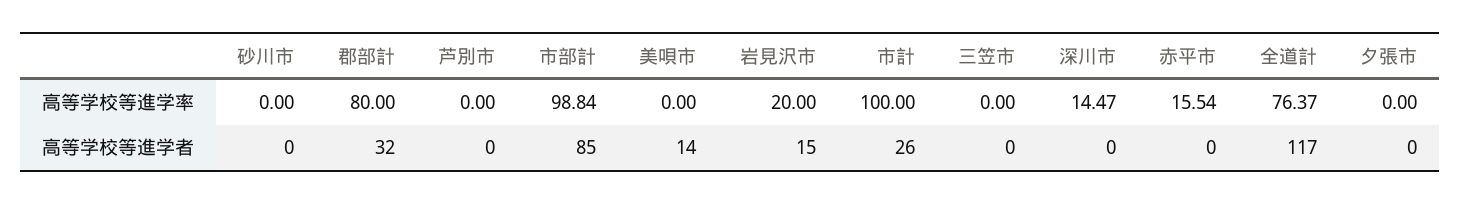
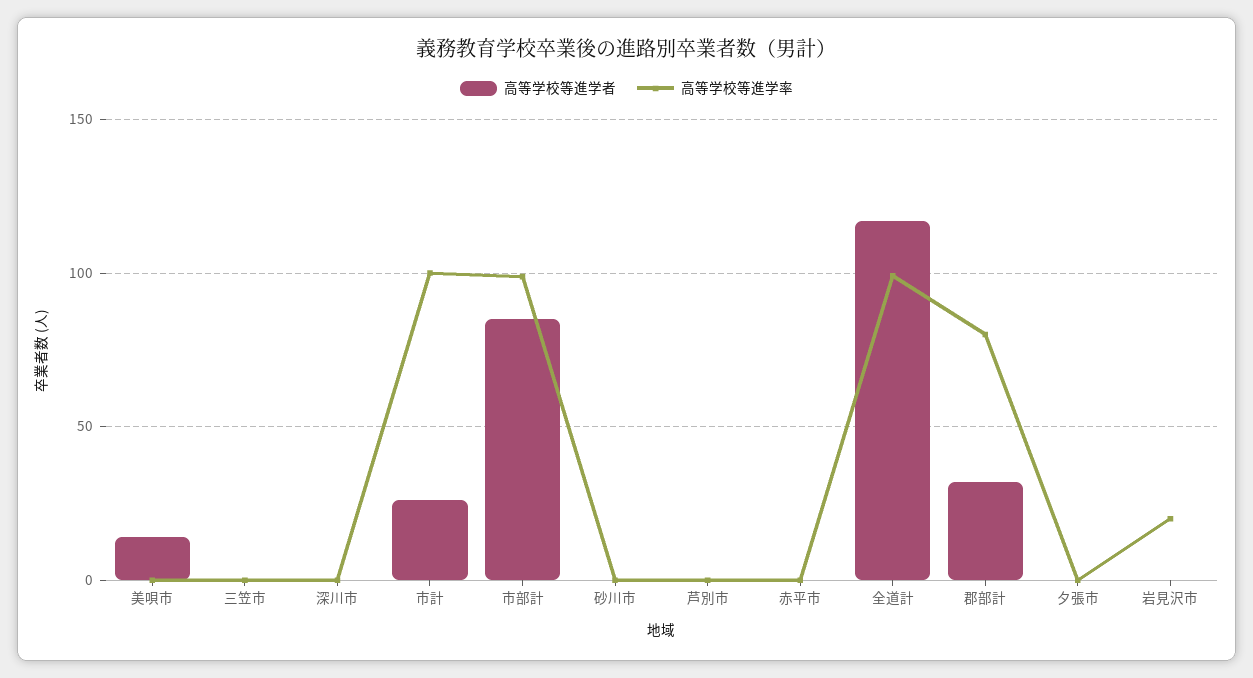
高等学校等進学率, 深川市: 14.47 -> 0
高等学校等進学率, 赤平市: 15.54 -> 0
高等学校等進学率, 全道計: 76.37 -> 100
高等学校等進学者, 岩見沢市: 15 -> 0

